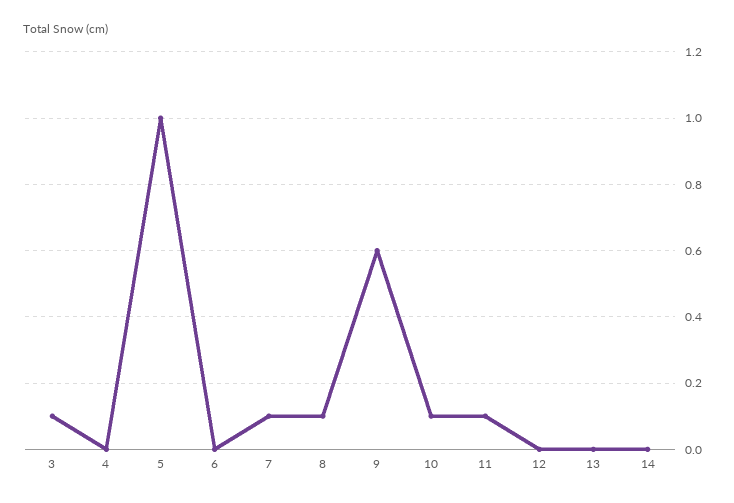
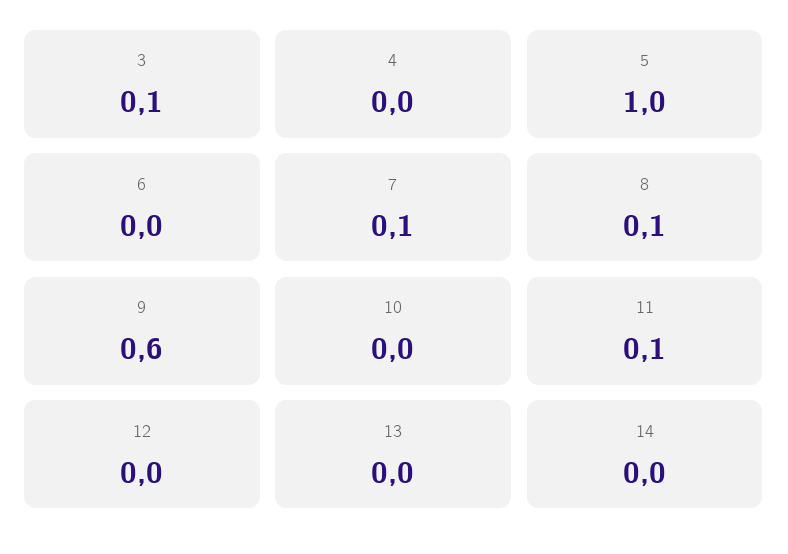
10: 0.1 -> 0

